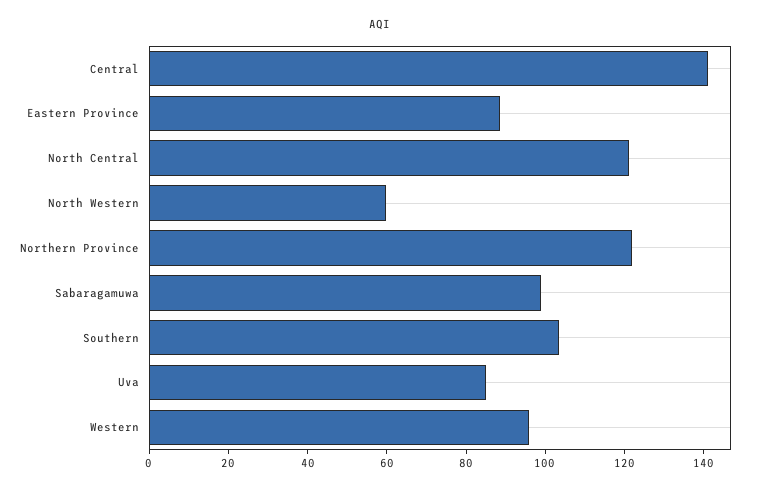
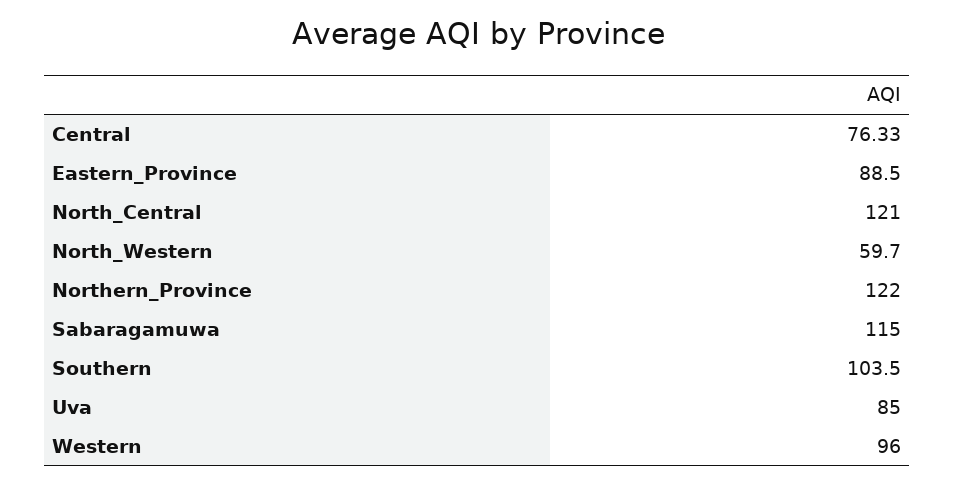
Central: 140 -> 76.33
Sabaragamuwa: 100 -> 115

